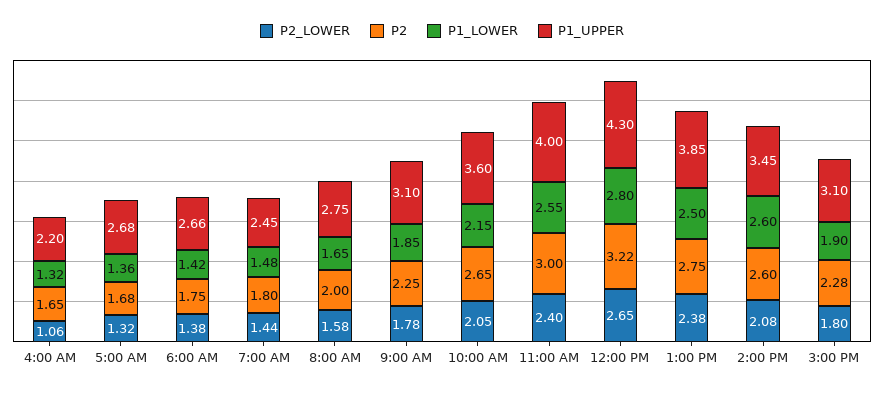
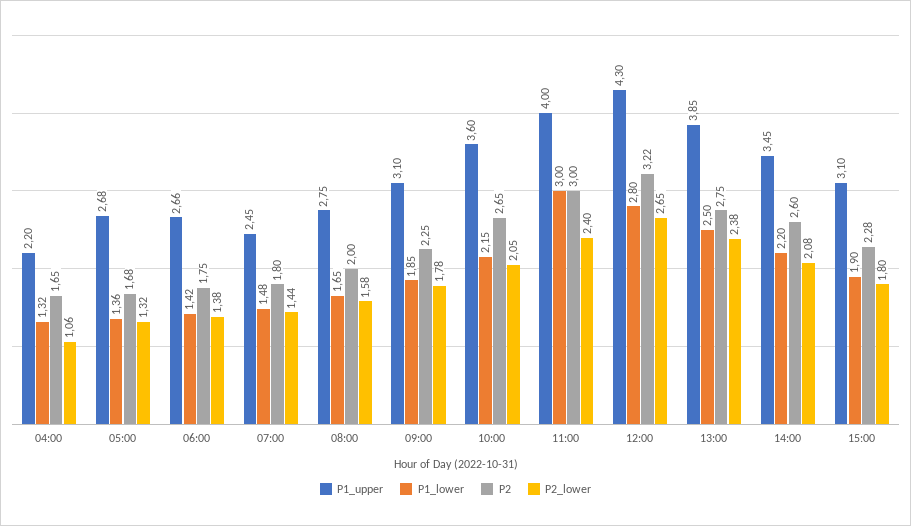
P1_LOWER, 11:00 AM: 2.55 -> 3
P1_LOWER, 2:00 PM: 2.6 -> 2.2

